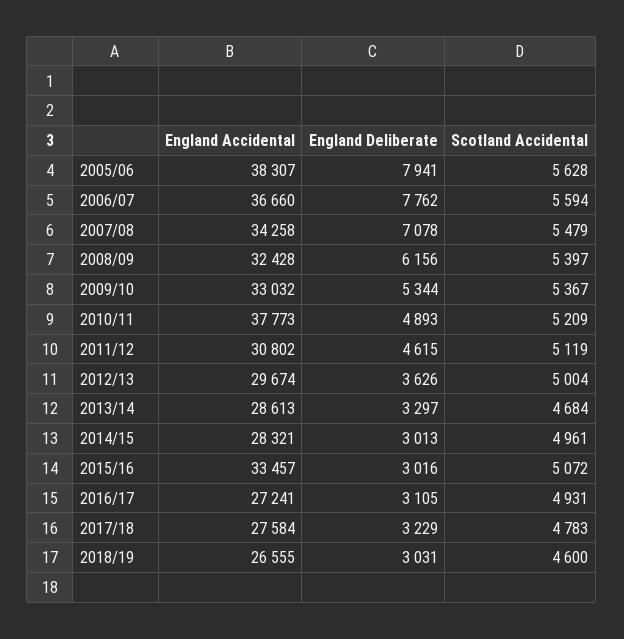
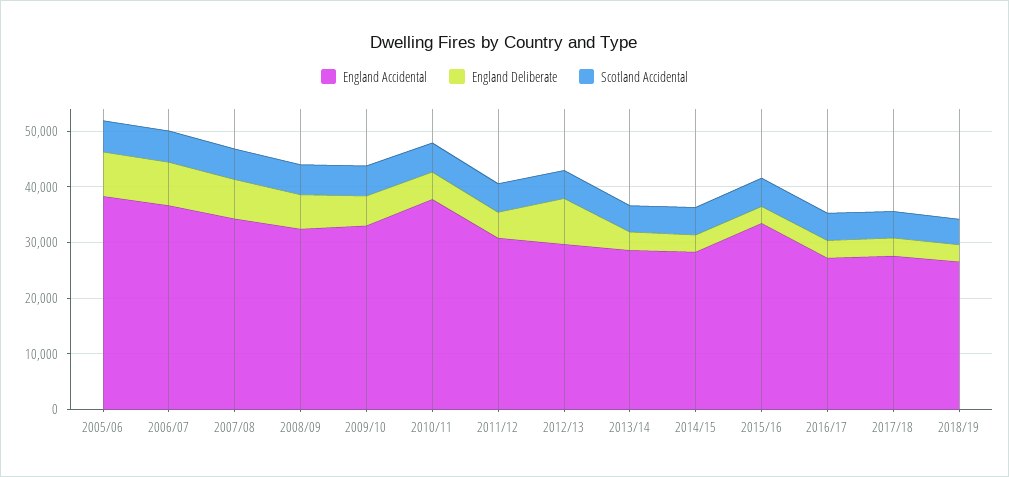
England Deliberate, 2012/13: 3626 -> 8000

